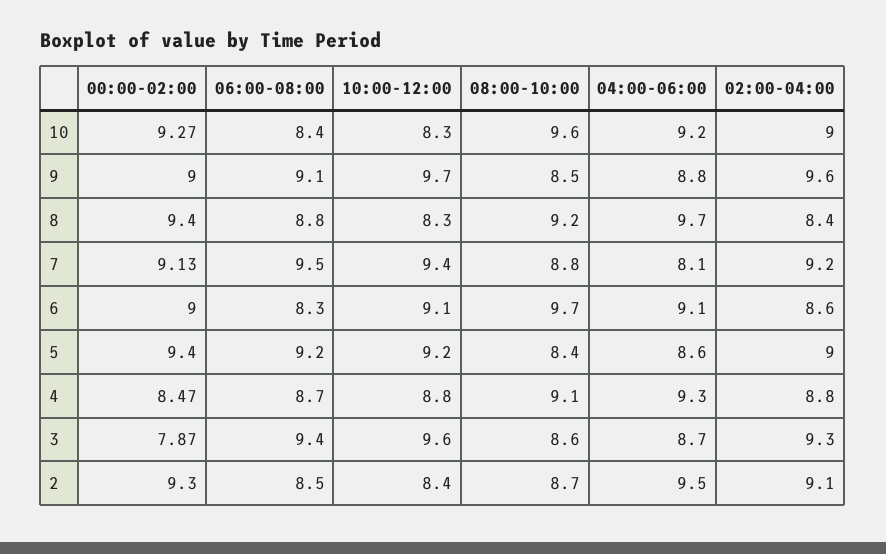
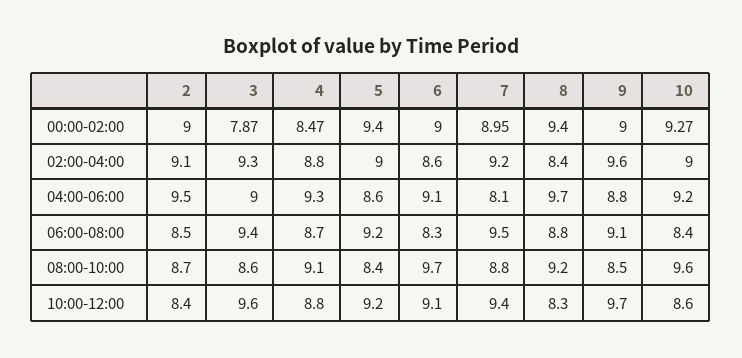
10:00-12:00, 10: 8.3 -> 8.6
00:00-02:00, 7: 9.13 -> 8.95
04:00-06:00, 3: 8.7 -> 9
00:00-02:00, 2: 9.3 -> 9

